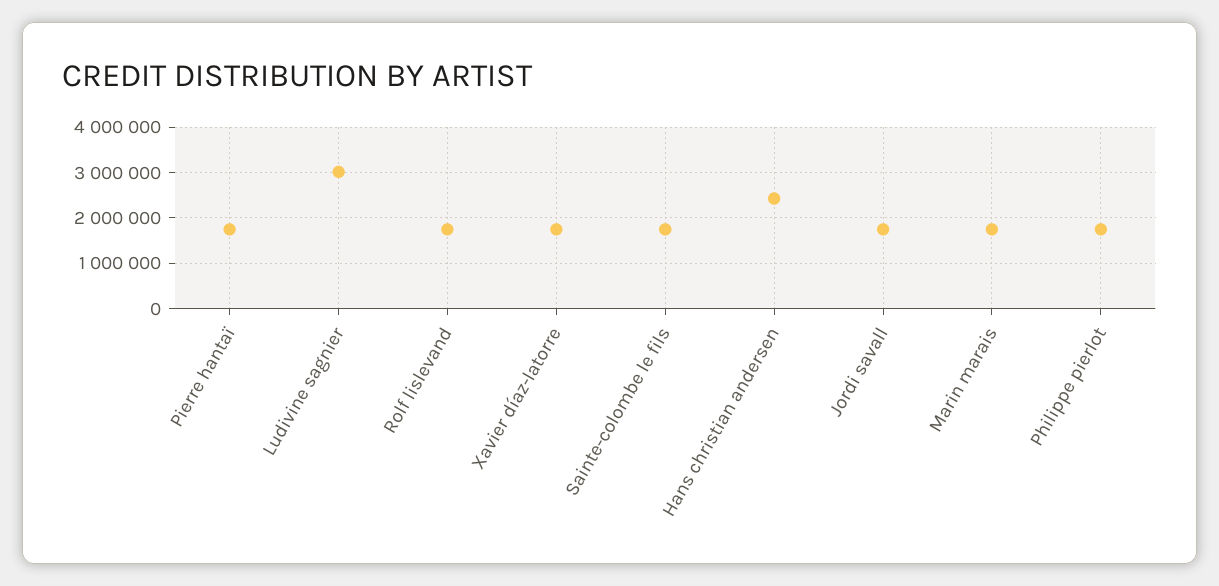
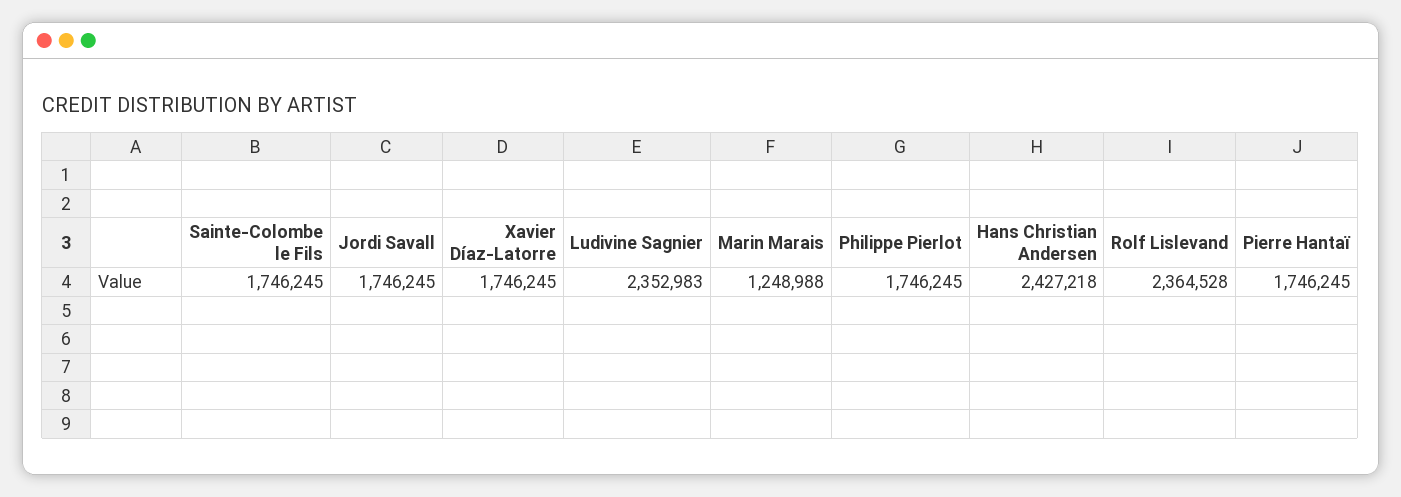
Ludivine sagnier: 3000000 -> 2352983
Rolf lislevand: 1800000 -> 2364528
Marin marais: 1800000 -> 1248988

